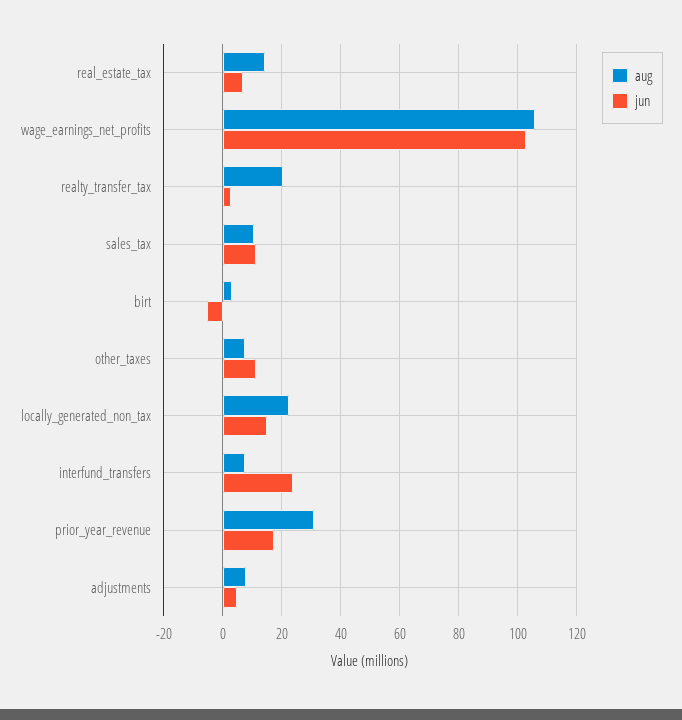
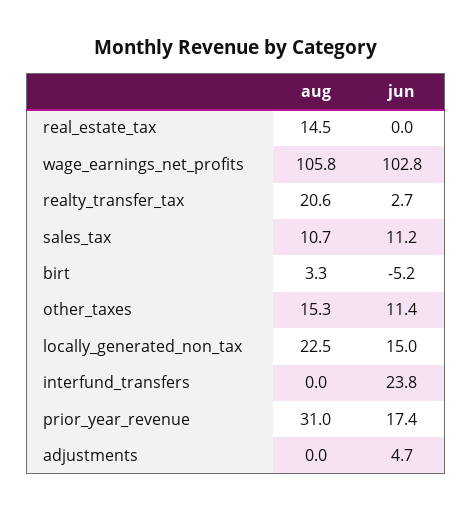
jun, real_estate_tax: 7.5 -> 0
aug, other_taxes: 7.5 -> 15.3
aug, interfund_transfers: 7.5 -> 0
aug, adjustments: 7.5 -> 0

